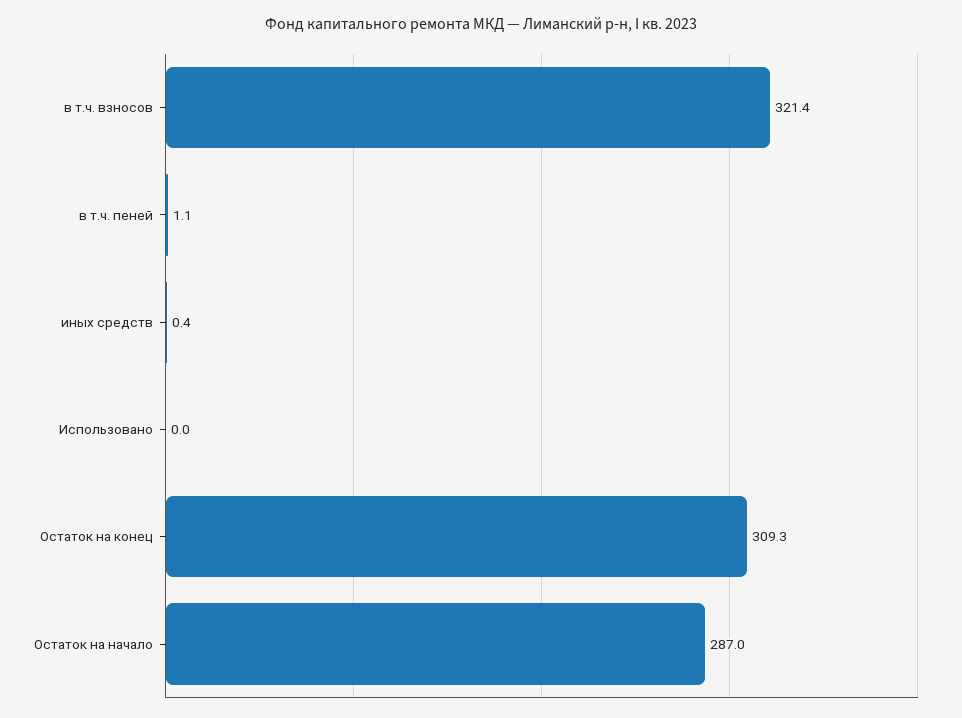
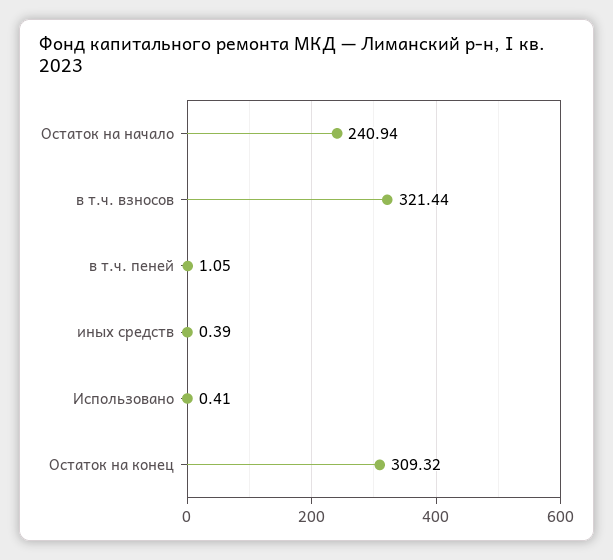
Использовано: 0 -> 0.41
Остаток на начало: 287 -> 240.94

